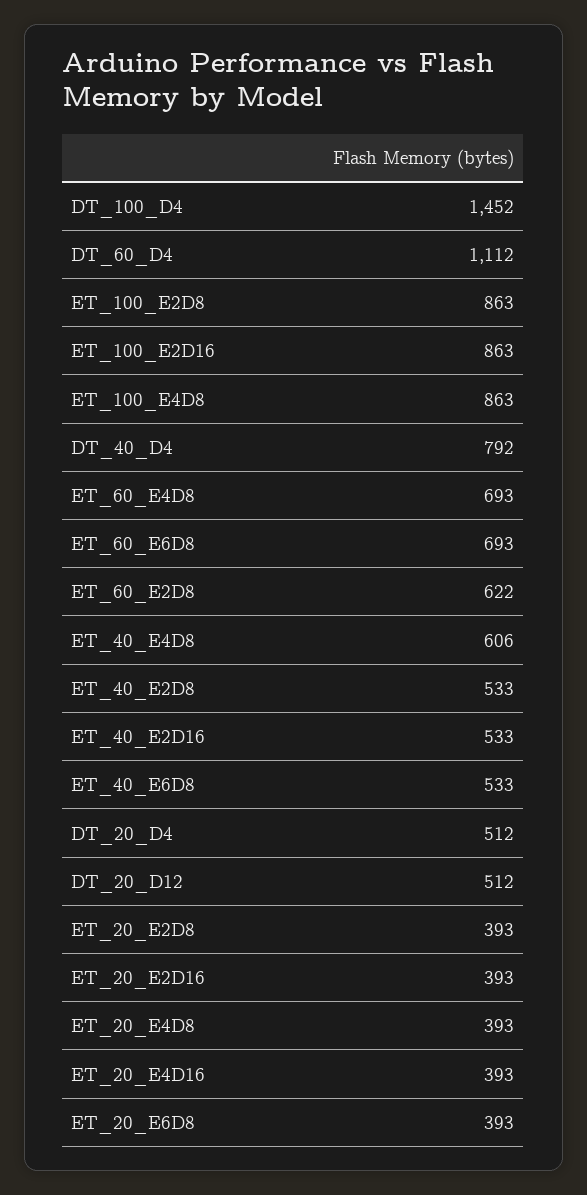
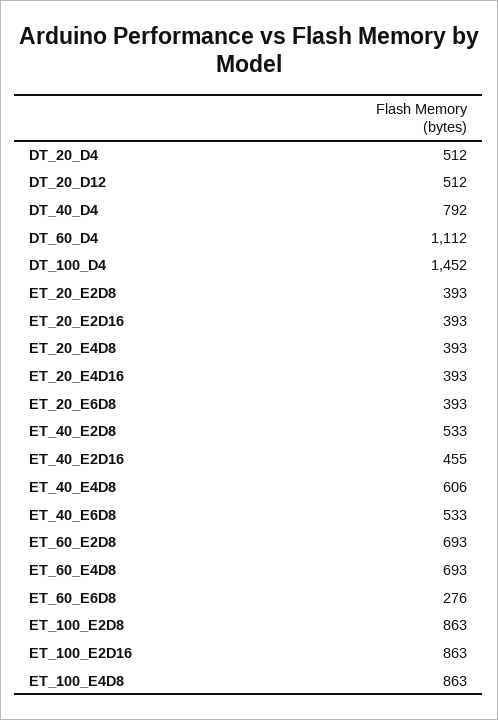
ET_60_E6D8: 693 -> 276
ET_60_E2D8: 622 -> 693
ET_40_E2D16: 533 -> 455

